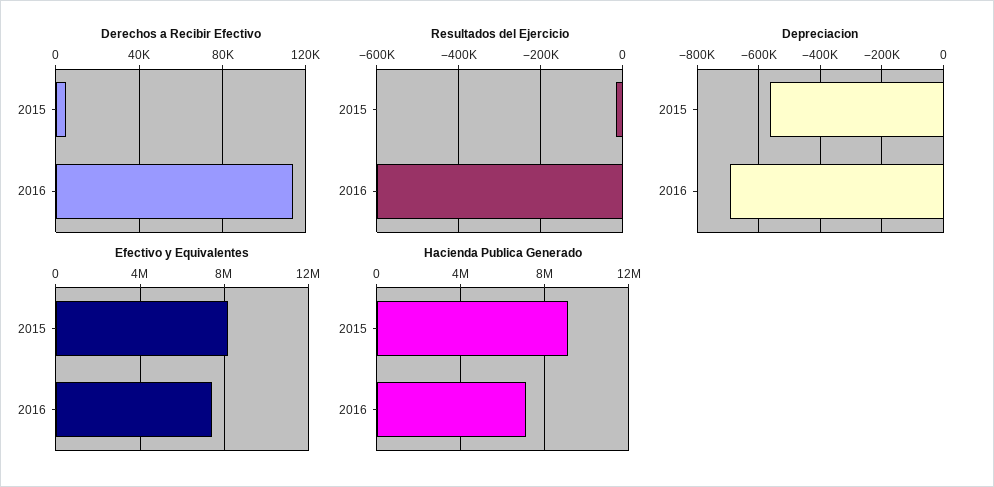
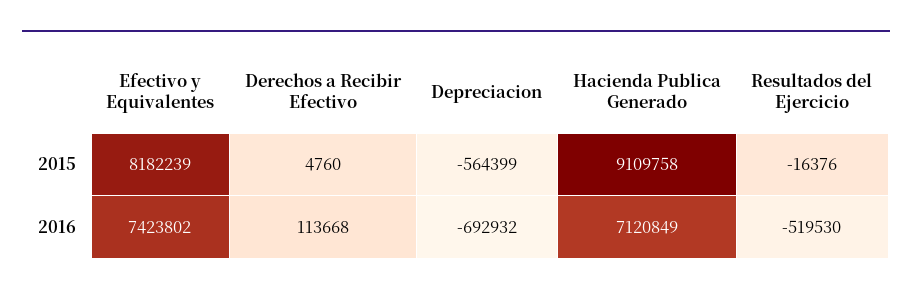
Resultados del Ejercicio, 2016: -600000 -> -519530

